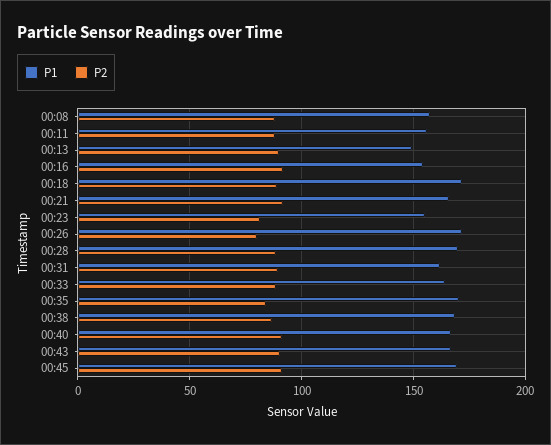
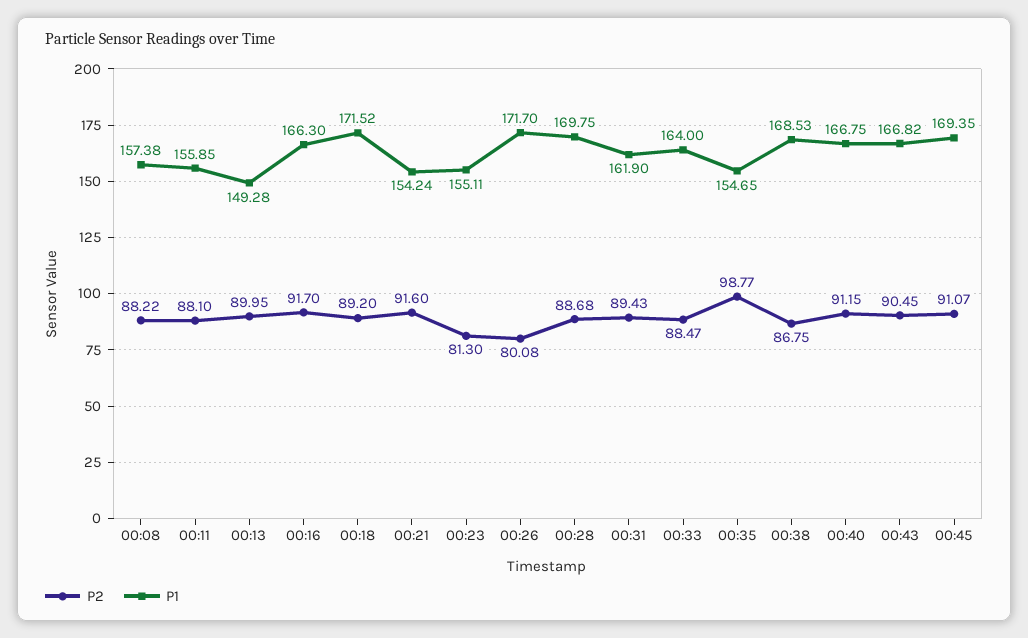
P1, 00:16: 155 -> 166.3
P1, 00:21: 165 -> 154.24
P1, 00:35: 170 -> 154.65
P2, 00:35: 85 -> 98.77

